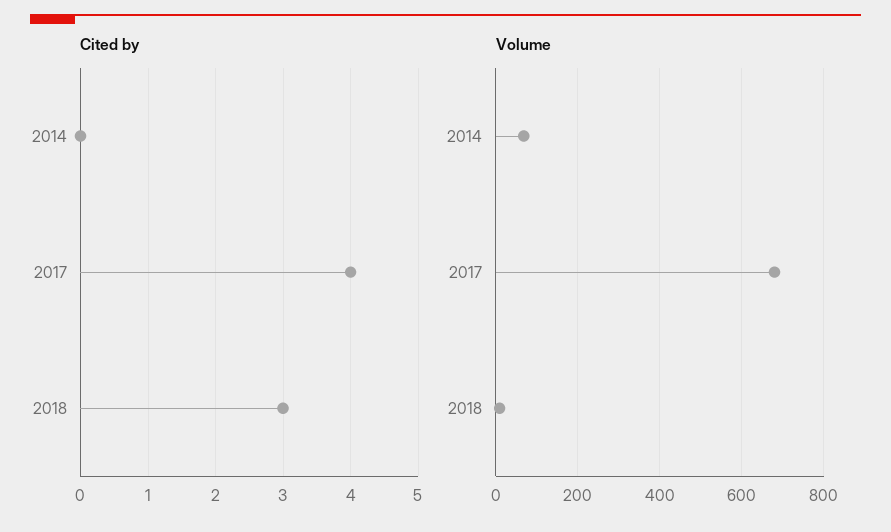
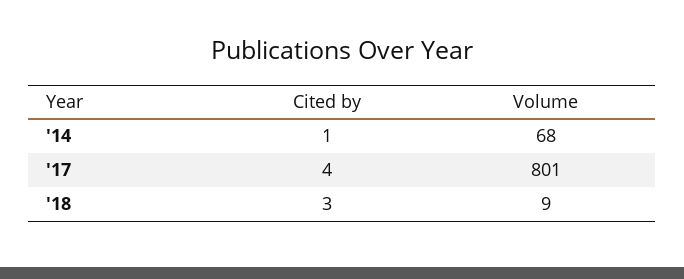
Cited by, 2014: 0 -> 1
Volume, 2017: 680 -> 801

